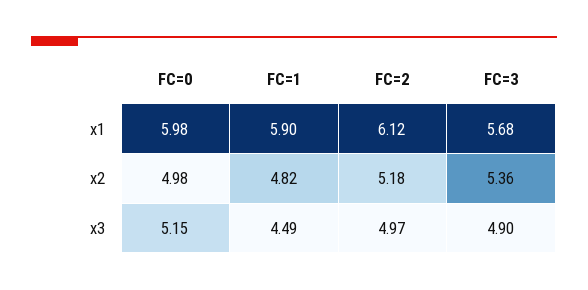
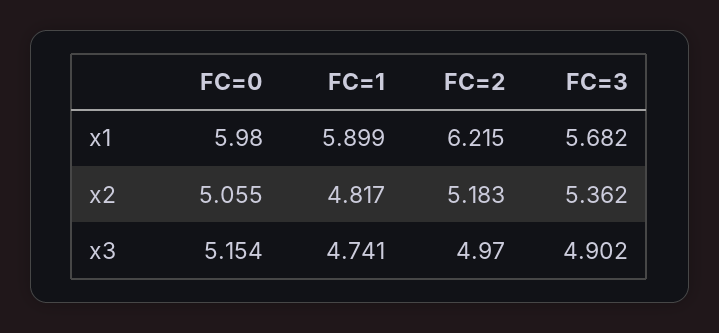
FC=2, x1: 6.12 -> 6.215
FC=0, x2: 4.98 -> 5.055
FC=1, x3: 4.49 -> 4.741

